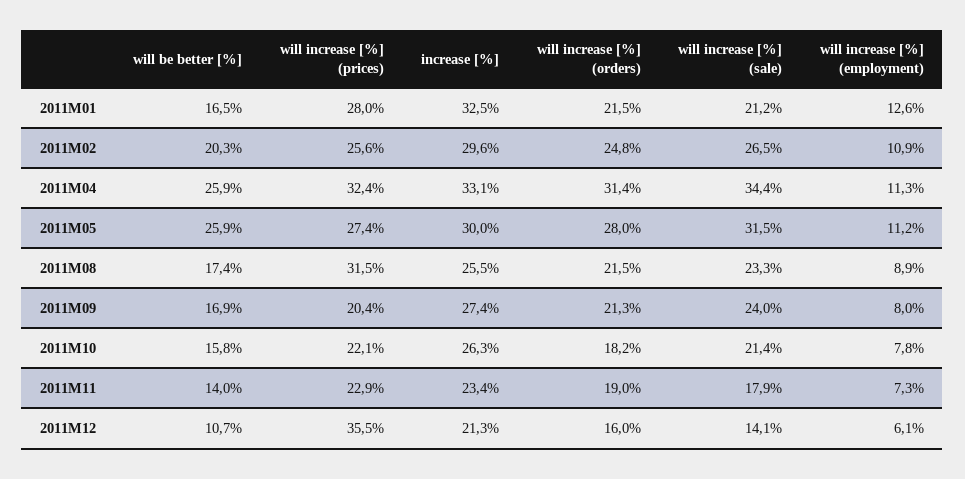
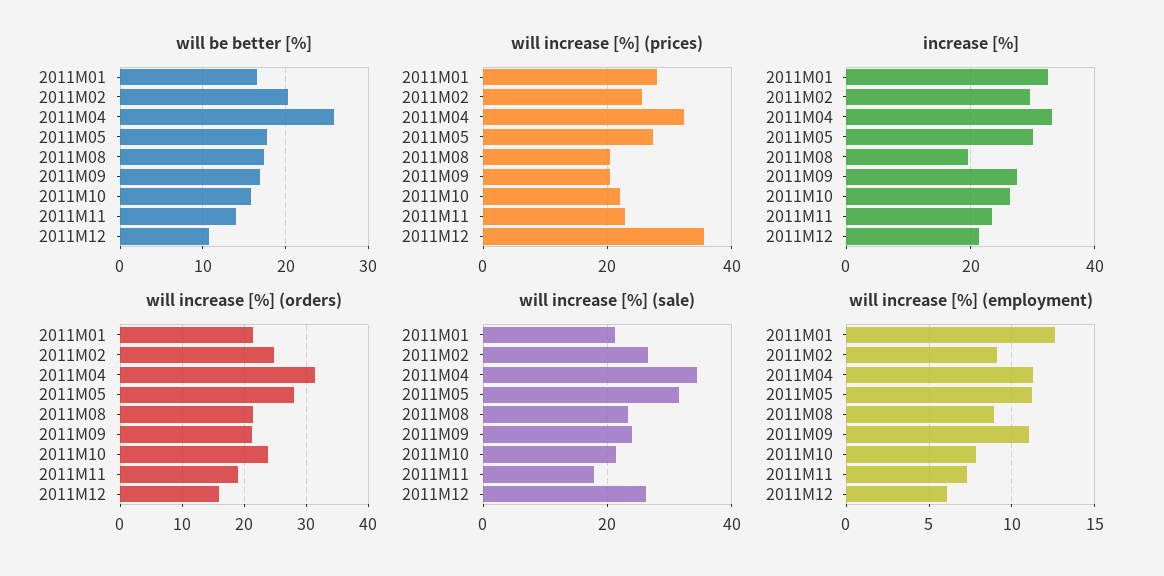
will increase [%] (employment), 2011M02: 10.9 -> 9
will be better [%], 2011M05: 25.9 -> 18
will increase [%] (prices), 2011M08: 31.5 -> 20
increase [%], 2011M08: 25.5 -> 20
will increase [%] (employment), 2011M09: 8 -> 11
will increase [%] (orders), 2011M10: 18.2 -> 24
will increase [%] (sale), 2011M12: 14.1 -> 26

